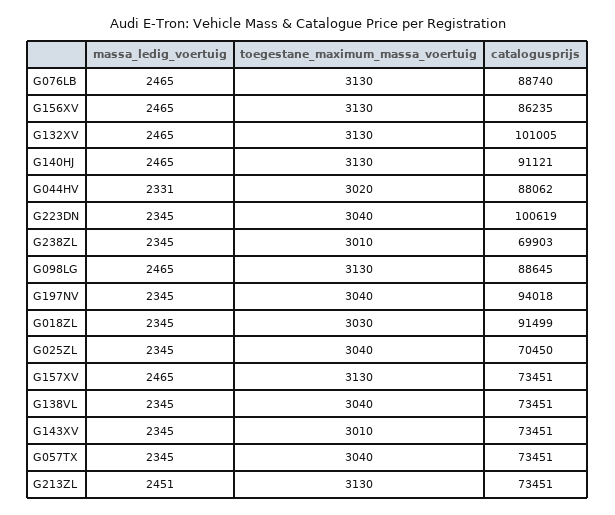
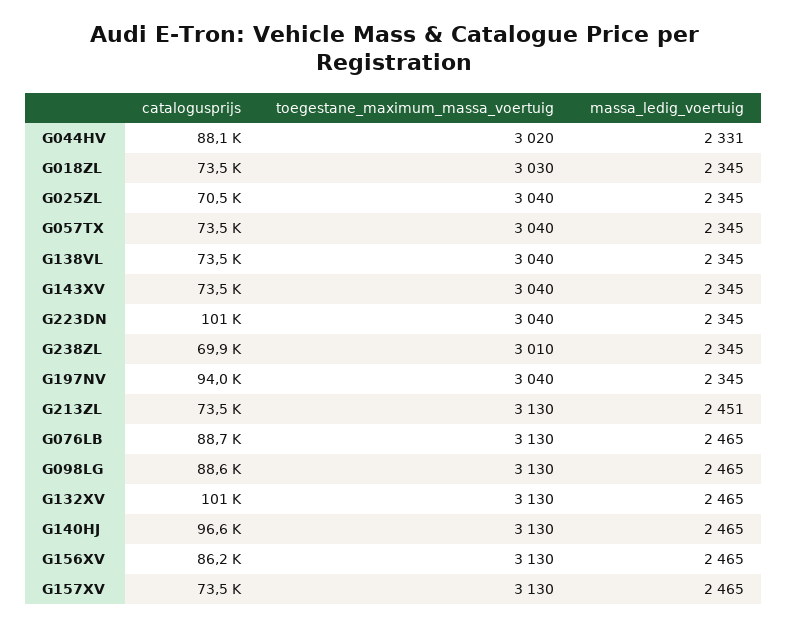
catalogusprijs, G140HJ: 91121 -> 96600
catalogusprijs, G018ZL: 91499 -> 73500
toegestane_maximum_massa_voertuig, G143XV: 3010 -> 3040

